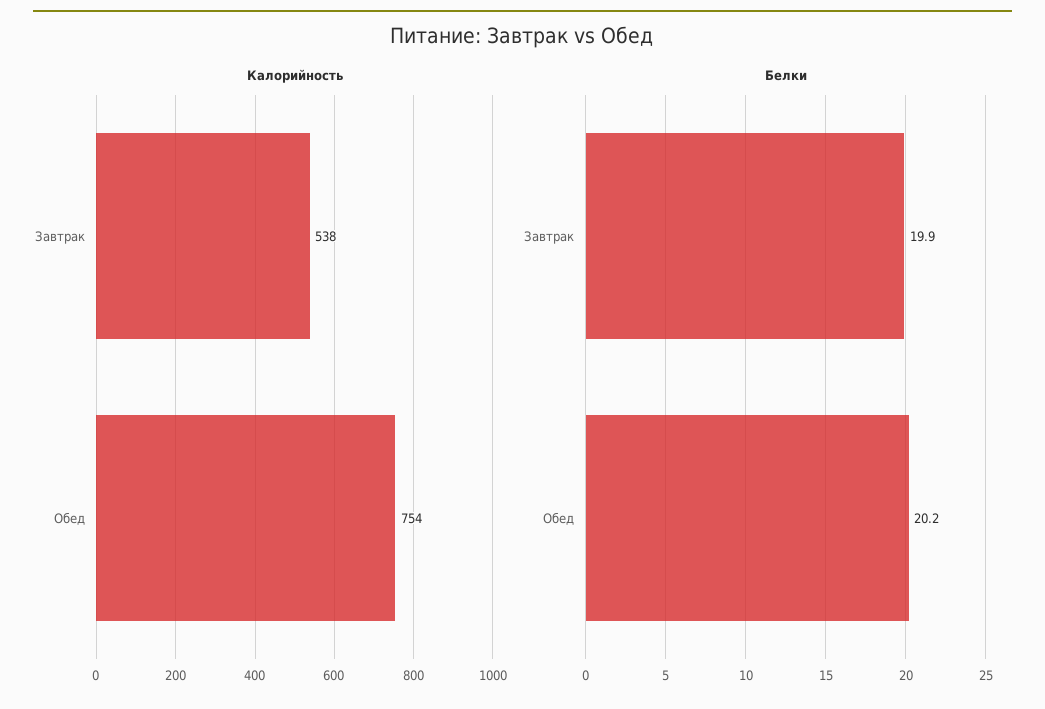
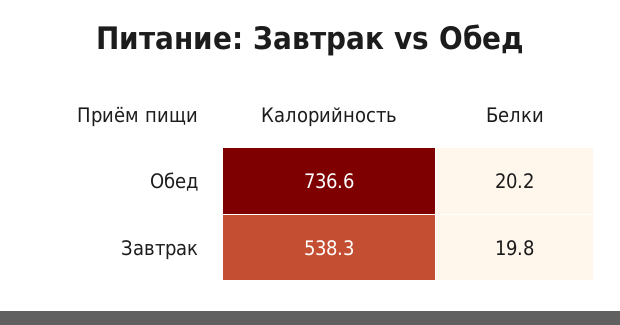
Калорийность, Обед: 754 -> 736.6
Белки, Завтрак: 19.9 -> 19.8

